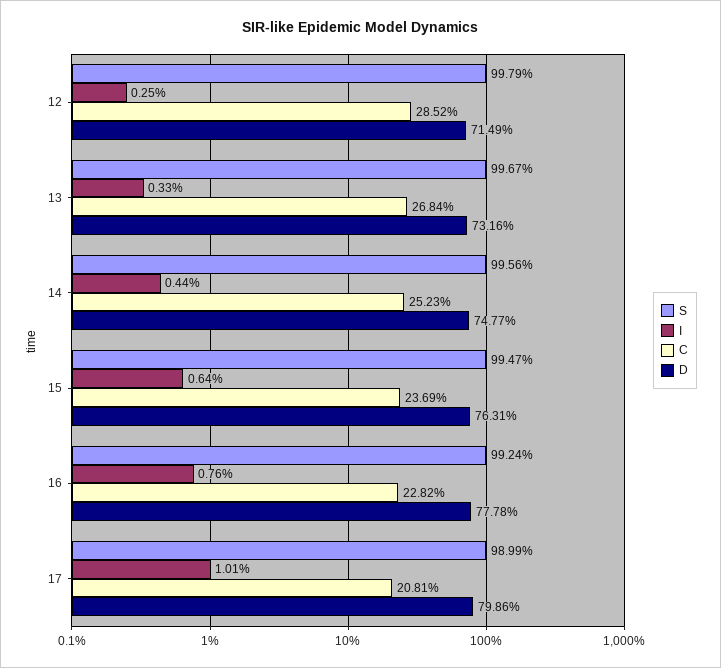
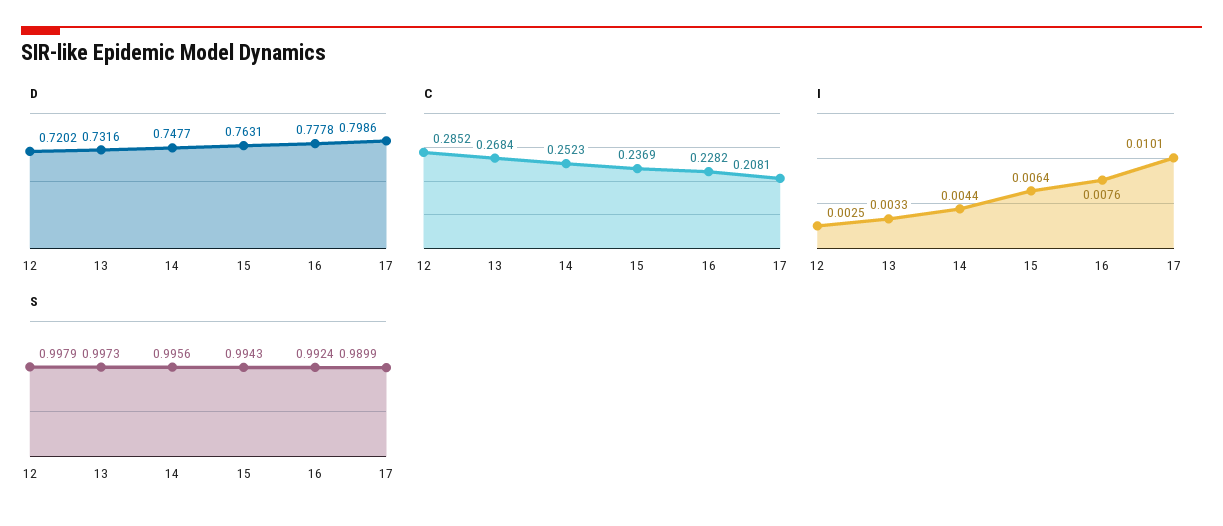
D, 12: 0.7149 -> 0.7202
S, 13: 0.9967 -> 0.9973
S, 15: 0.9947 -> 0.9943

